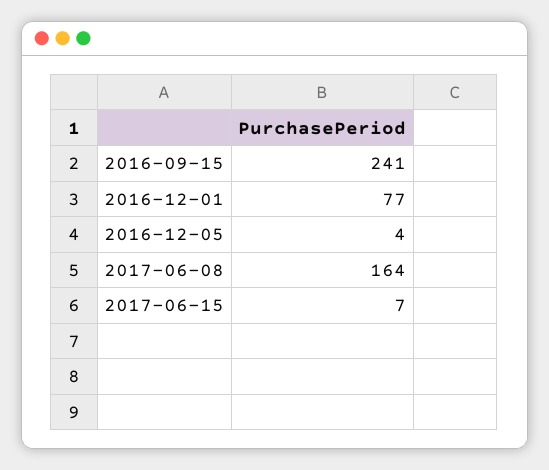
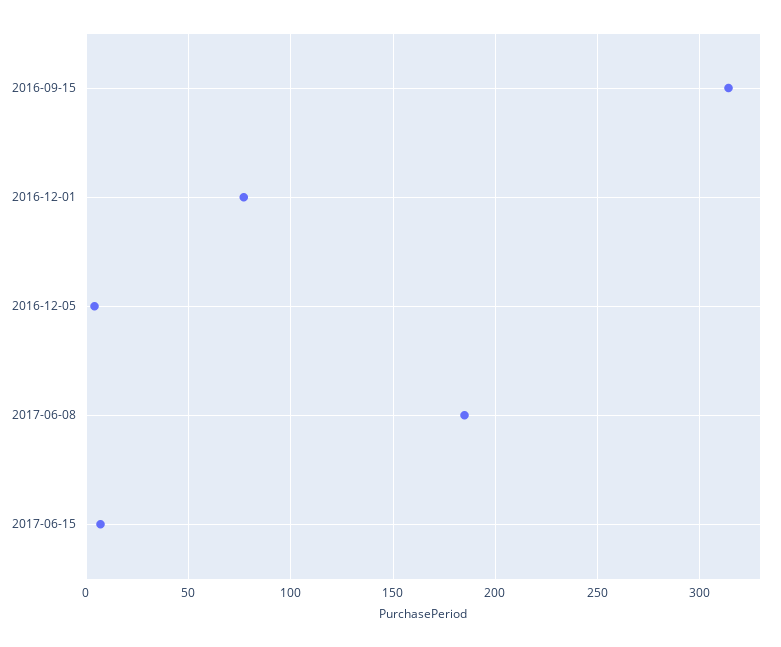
2016-09-15: 241 -> 315
2017-06-08: 164 -> 185

